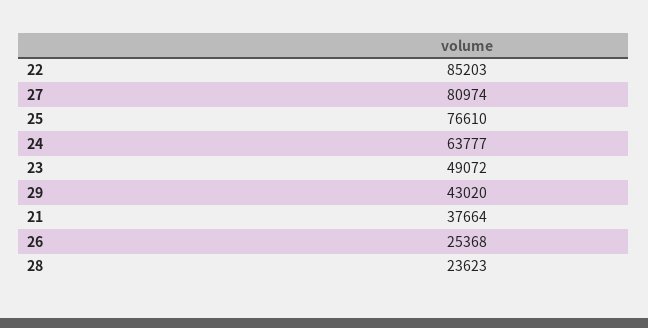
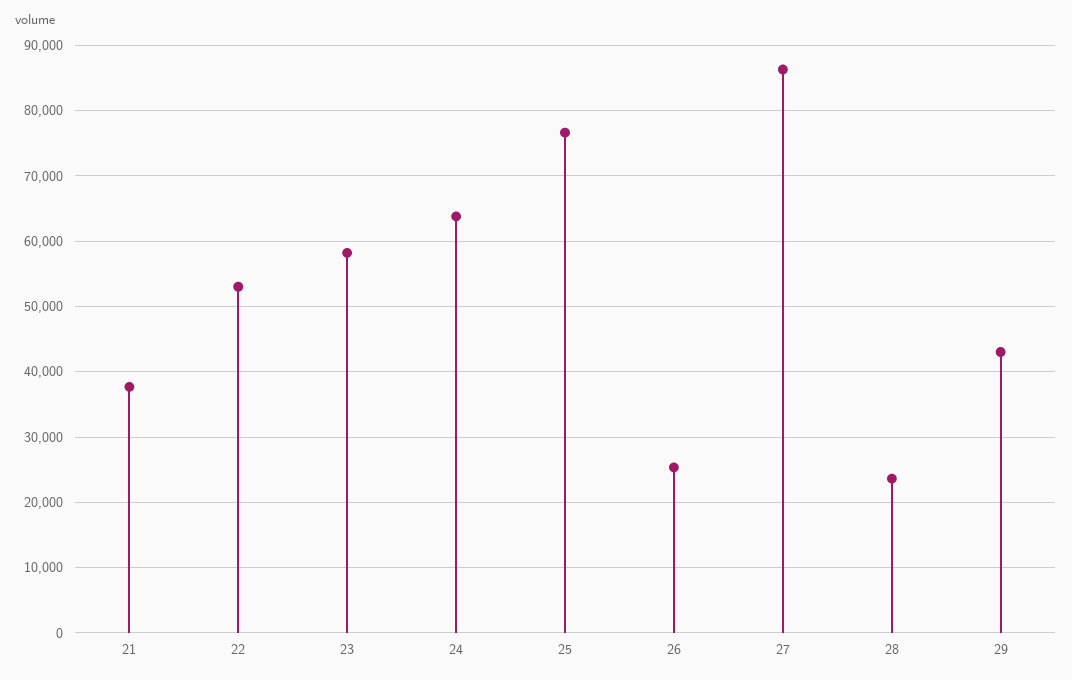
22: 85203 -> 53000
27: 80974 -> 86000
23: 49072 -> 58000

